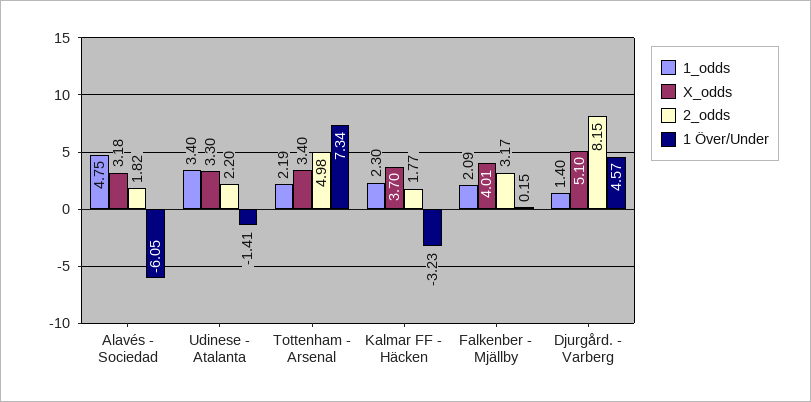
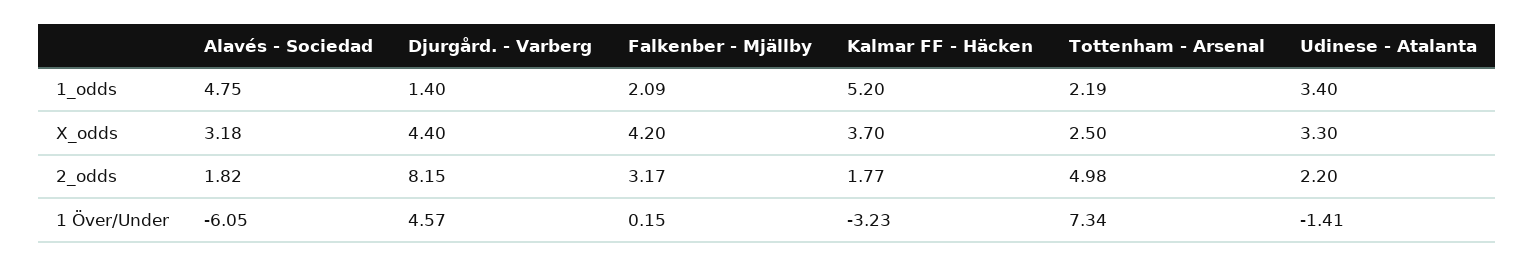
X_odds, Tottenham - Arsenal: 3.4 -> 2.5
1_odds, Kalmar FF - Häcken: 2.3 -> 5.2
X_odds, Falkenber - Mjällby: 4.01 -> 4.2
X_odds, Djurgård. - Varberg: 5.1 -> 4.4

